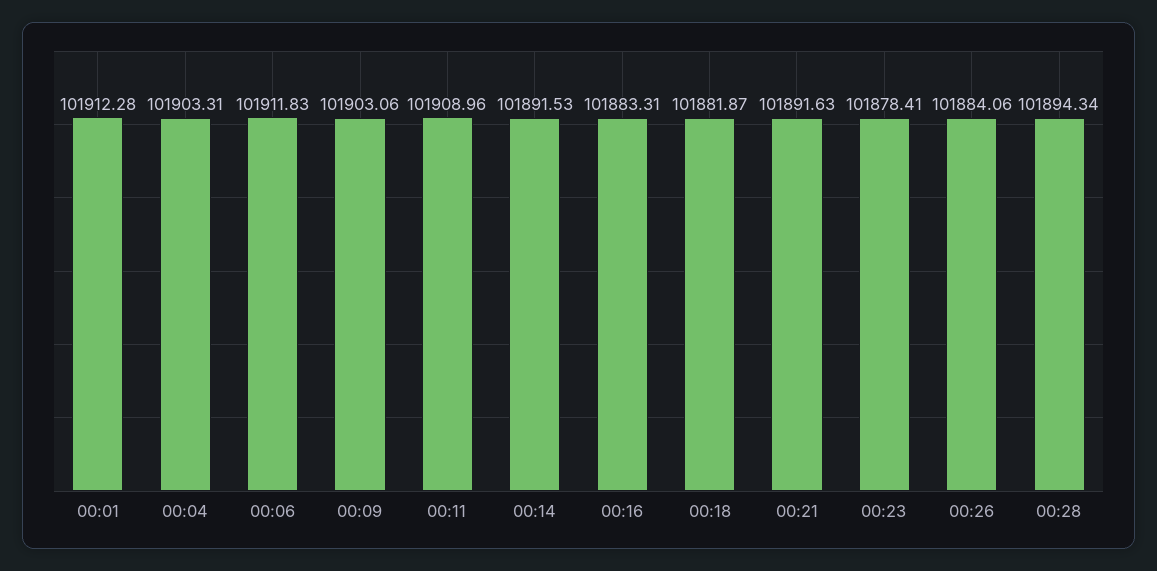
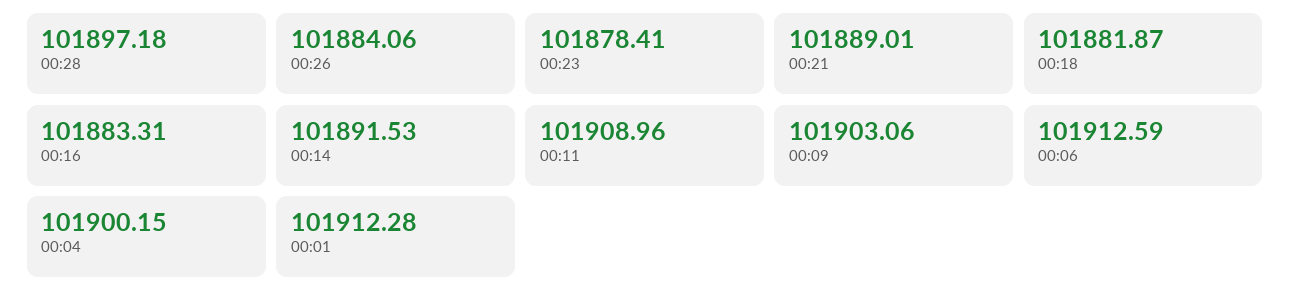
00:04: 101903.31 -> 101900.15
00:06: 101911.83 -> 101912.59
00:21: 101891.63 -> 101889.01
00:28: 101894.34 -> 101897.18

